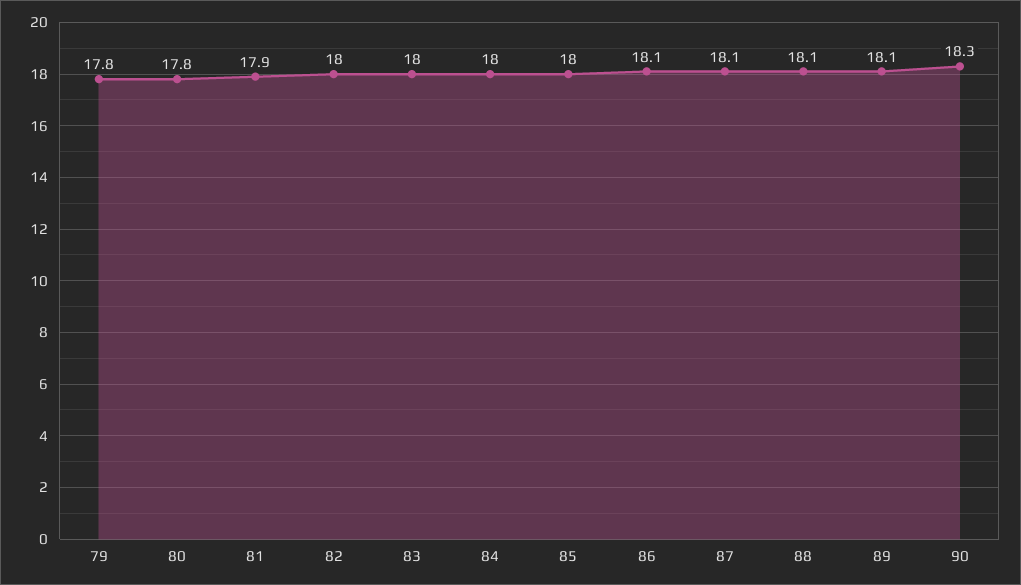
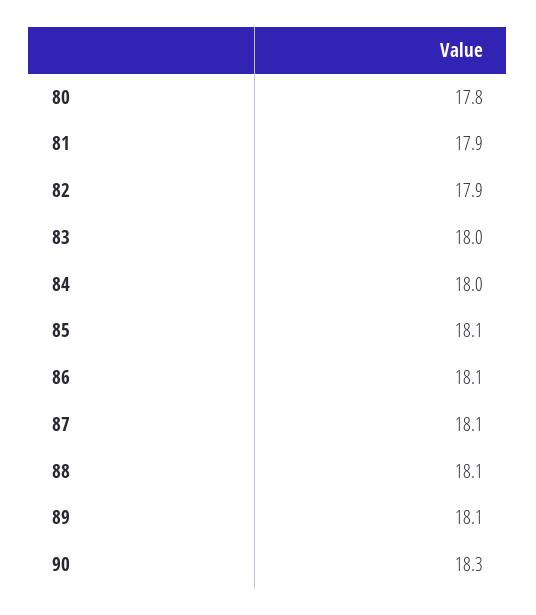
79: 17.8 -> none
82: 18 -> 17.9
85: 18 -> 18.1

